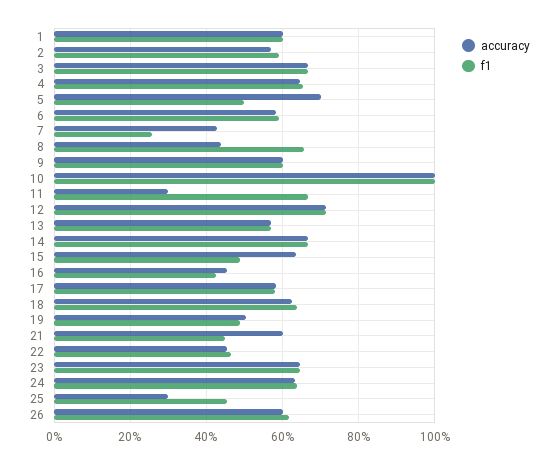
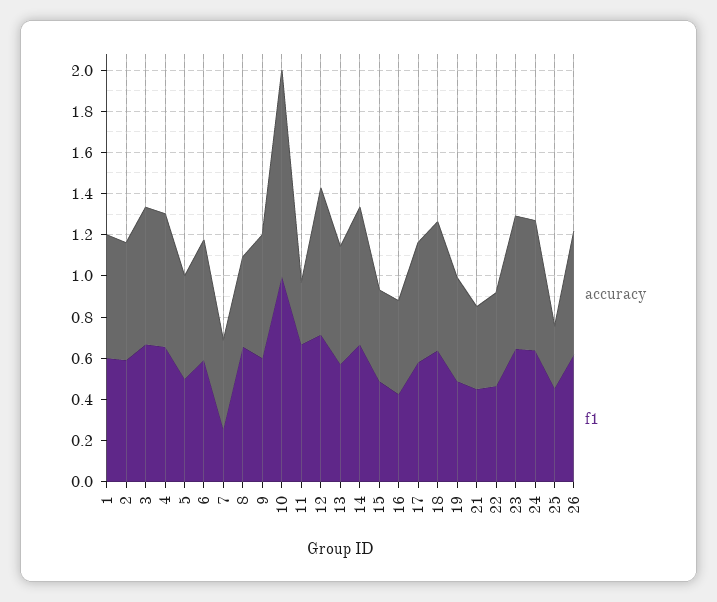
accuracy, 5: 0.7 -> 0.5
accuracy, 15: 0.64 -> 0.45
accuracy, 21: 0.6 -> 0.4

